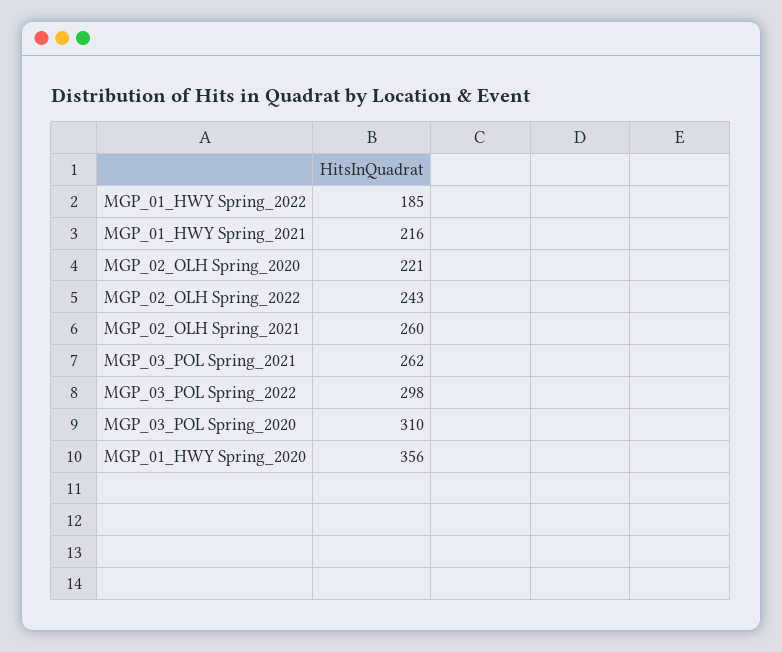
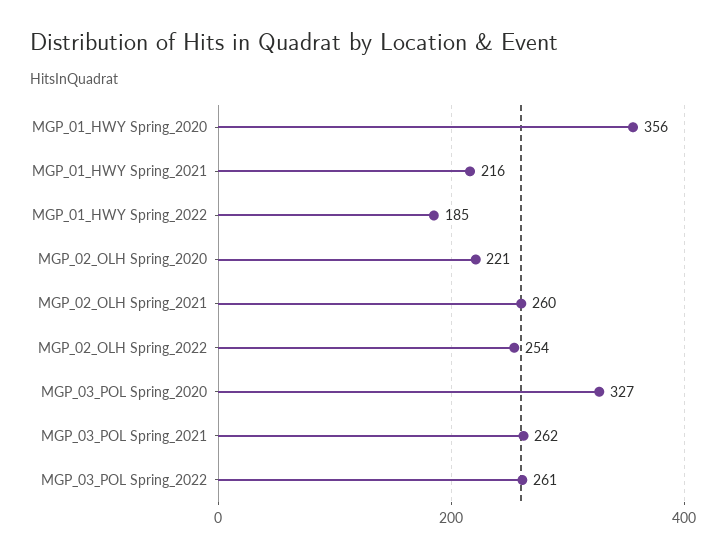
MGP_02_OLH Spring_2022: 243 -> 254
MGP_03_POL Spring_2022: 298 -> 261
MGP_03_POL Spring_2020: 310 -> 327

